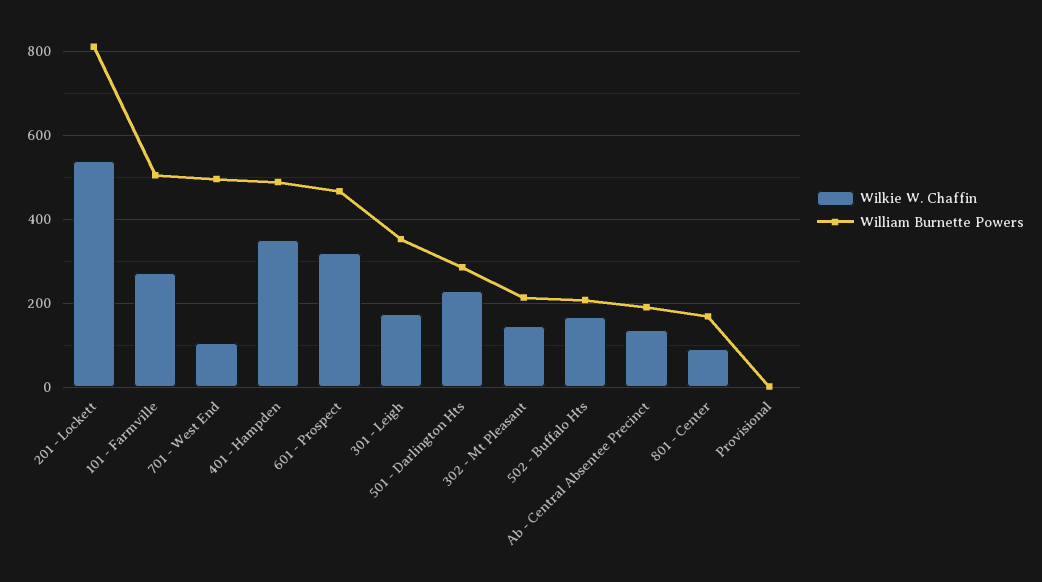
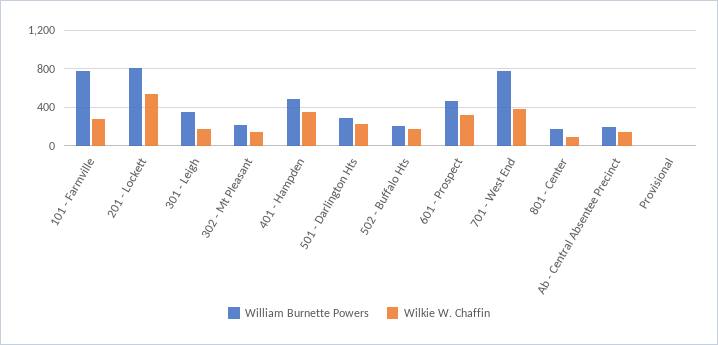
William Burnette Powers, 101 - Farmville: 500 -> 800
Wilkie W. Chaffin, 701 - West End: 100 -> 400
William Burnette Powers, 701 - West End: 500 -> 800

